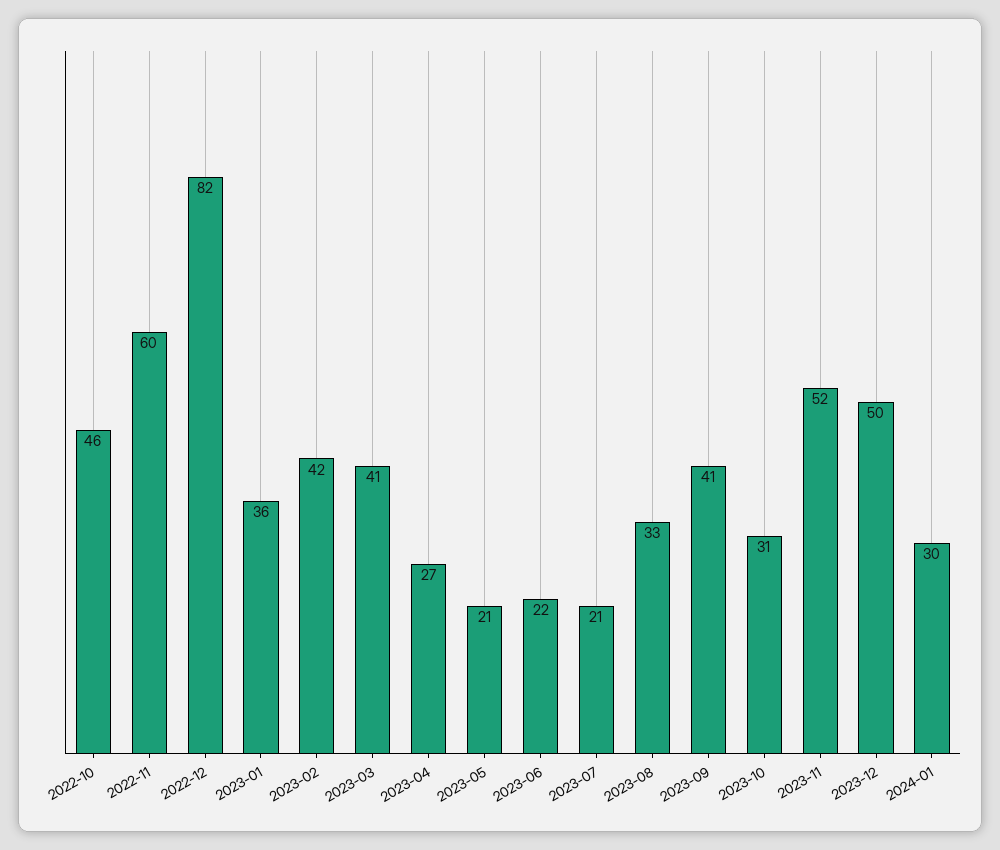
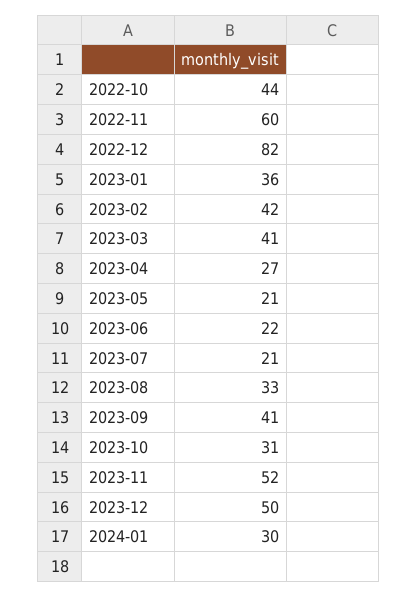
2022-10: 46 -> 44

